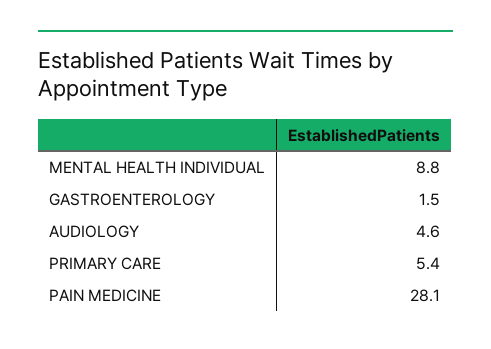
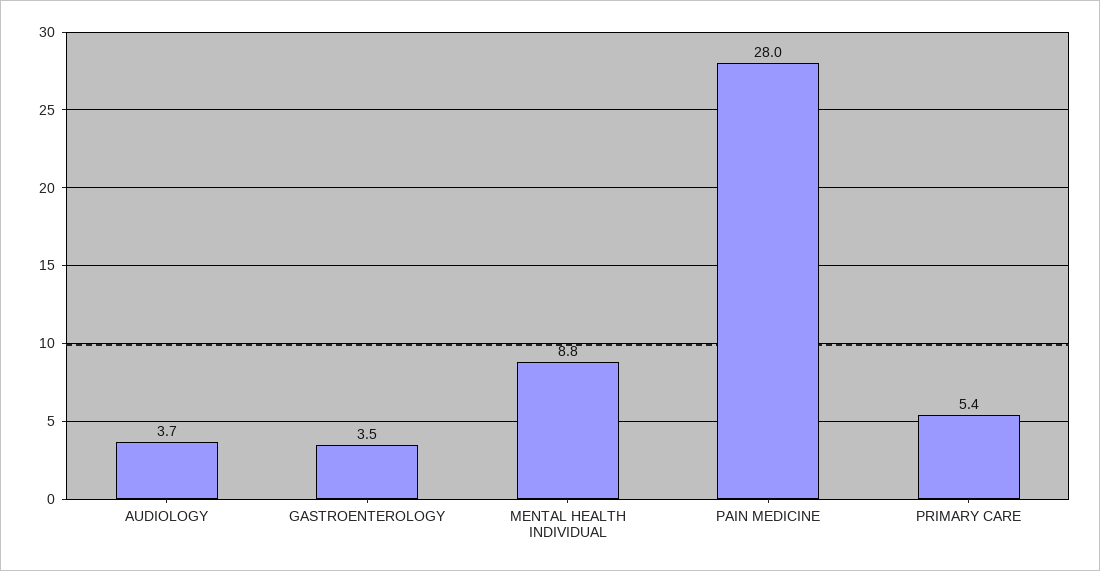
GASTROENTEROLOGY: 1.5 -> 3.5
AUDIOLOGY: 4.6 -> 3.7
PAIN MEDICINE: 28.1 -> 28

